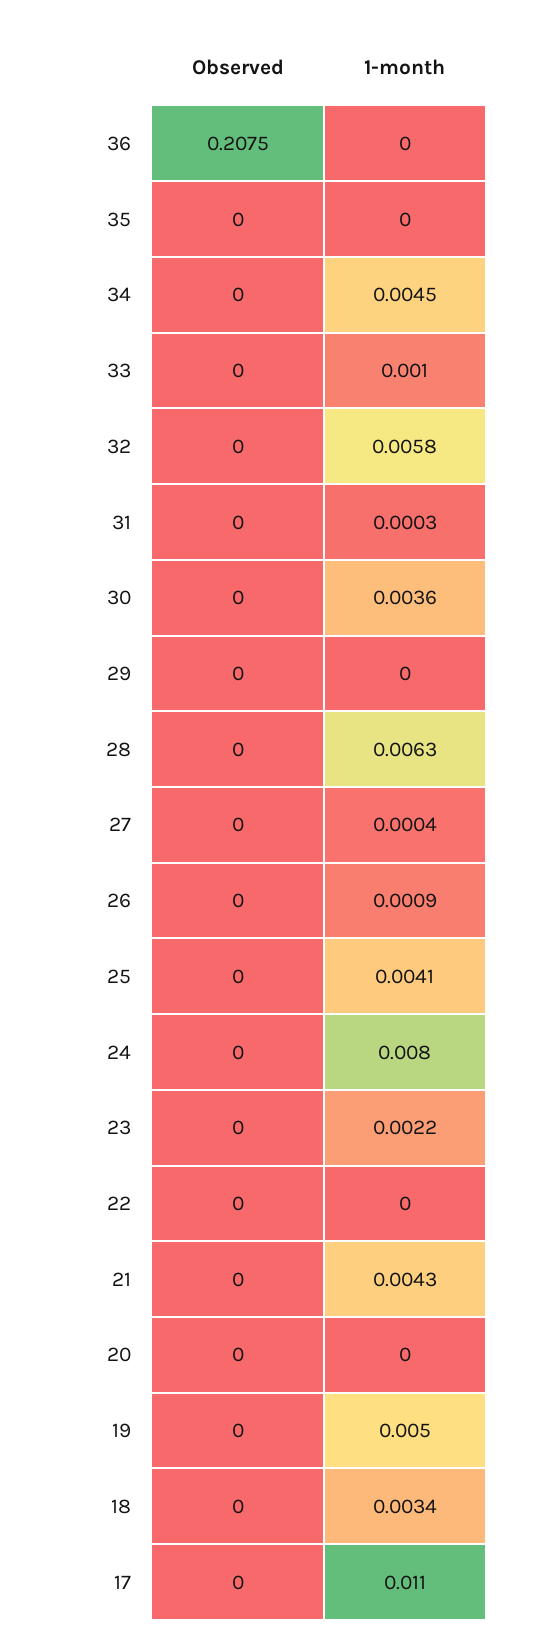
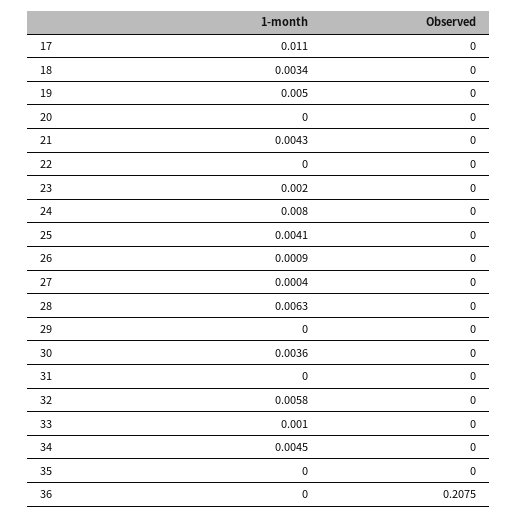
1-month, 31: 0.0003 -> 0
1-month, 23: 0.0022 -> 0.002

